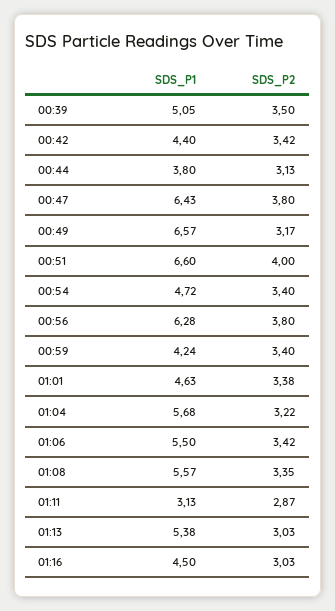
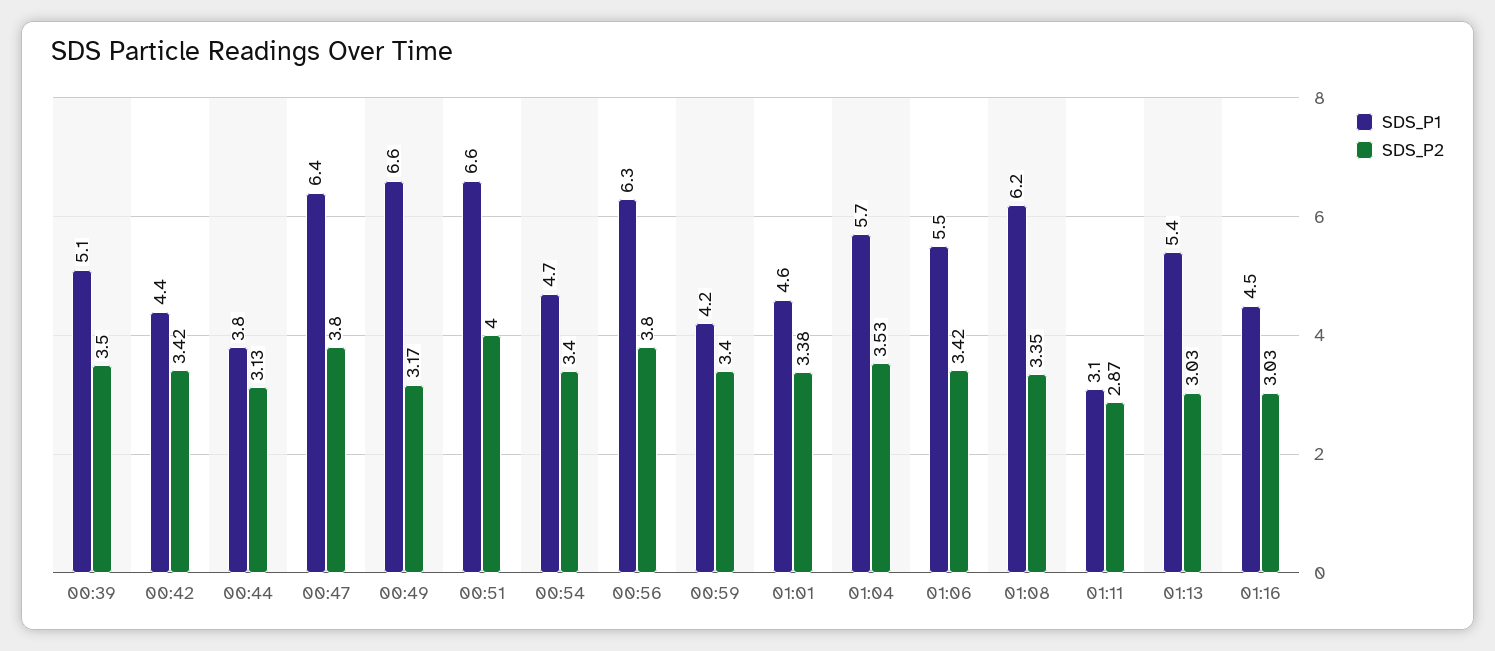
SDS_P2, 01:04: 3.22 -> 3.53
SDS_P1, 01:08: 5.57 -> 6.2

